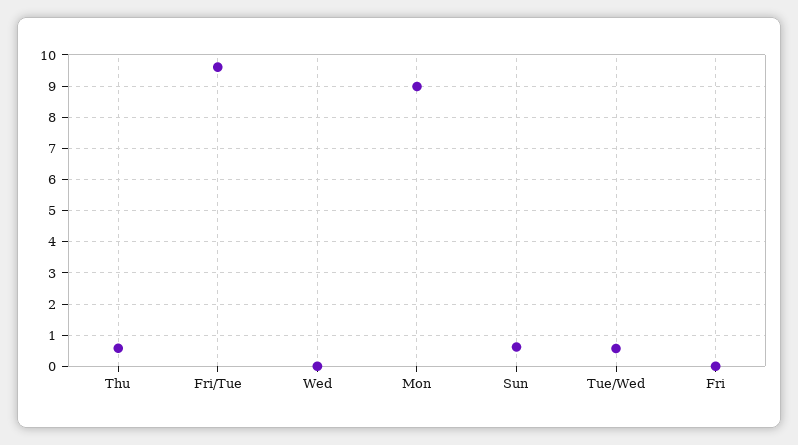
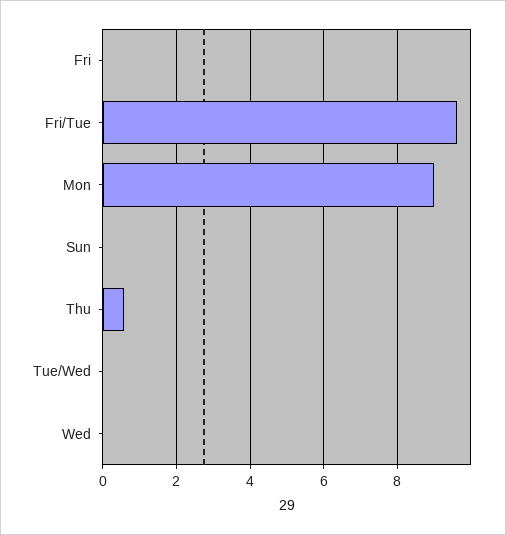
Sun: 0.6 -> 0
Tue/Wed: 0.6 -> 0

